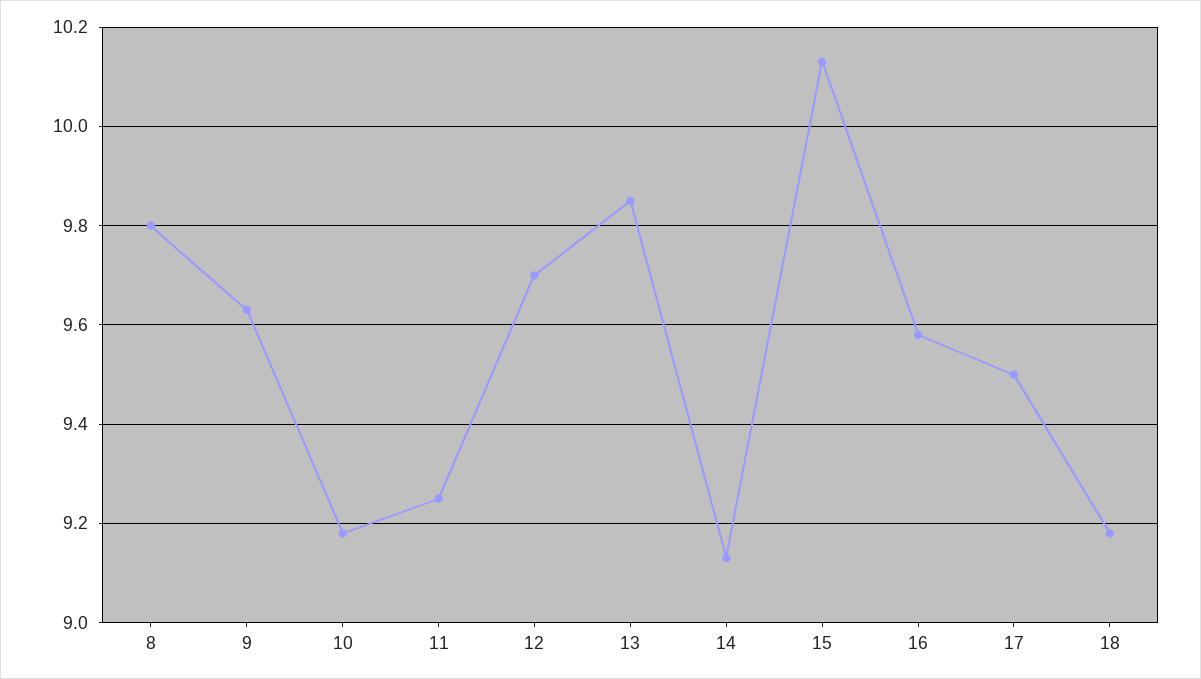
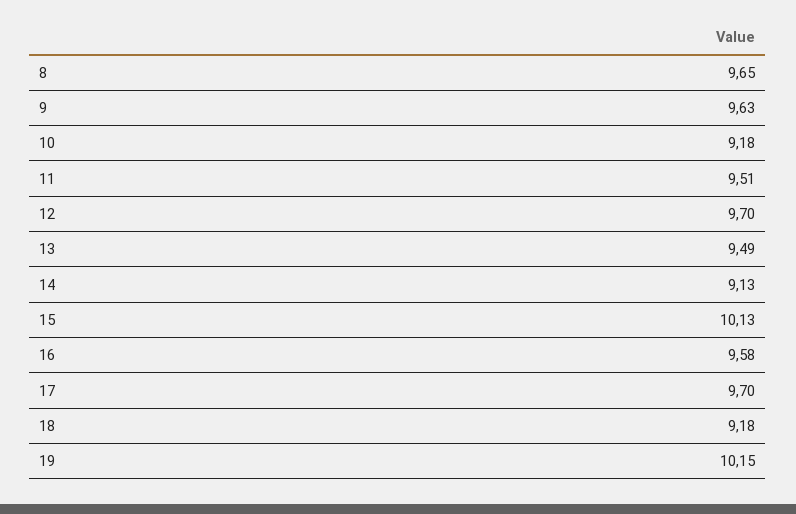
8: 9.8 -> 9.65
11: 9.25 -> 9.51
13: 9.85 -> 9.49
17: 9.5 -> 9.7
19: none -> 10.15

